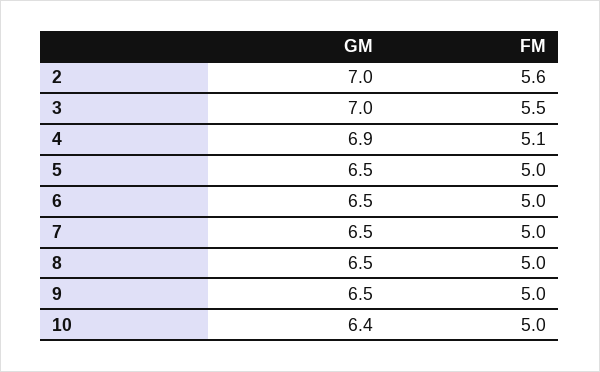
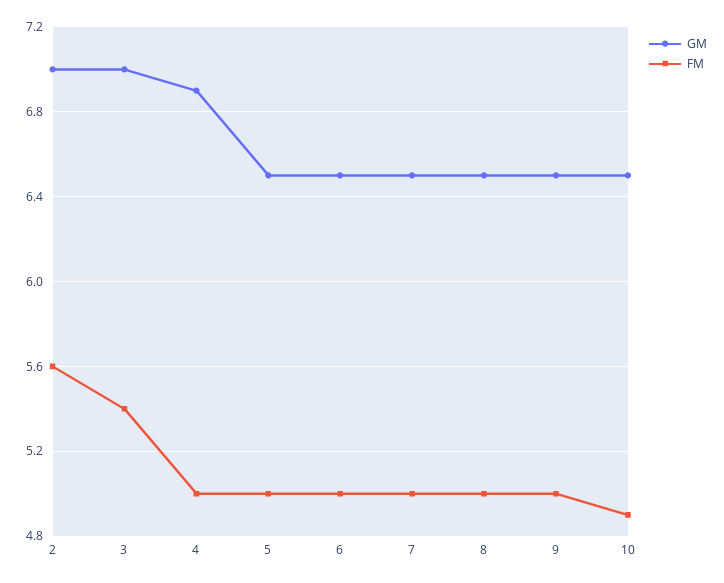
FM, 3: 5.5 -> 5.4
FM, 4: 5.1 -> 5
GM, 10: 6.4 -> 6.5
FM, 10: 5 -> 4.9

